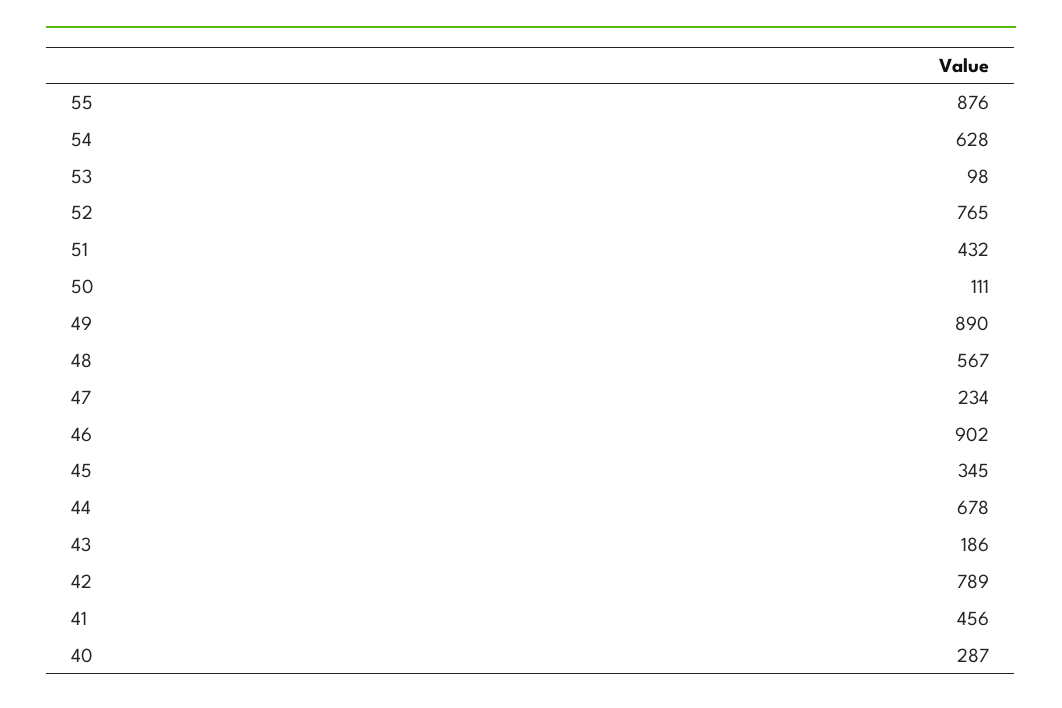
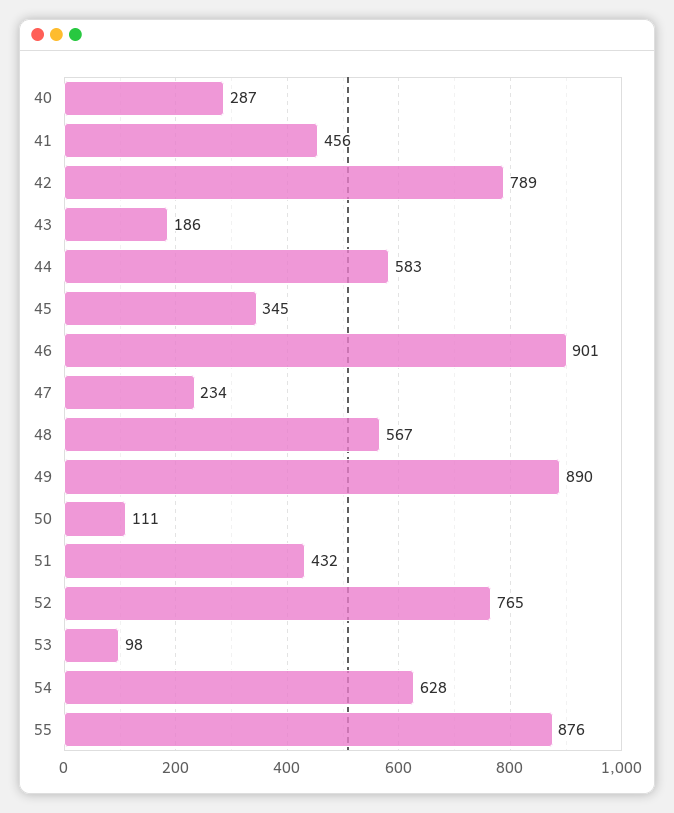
46: 902 -> 901
44: 678 -> 583

